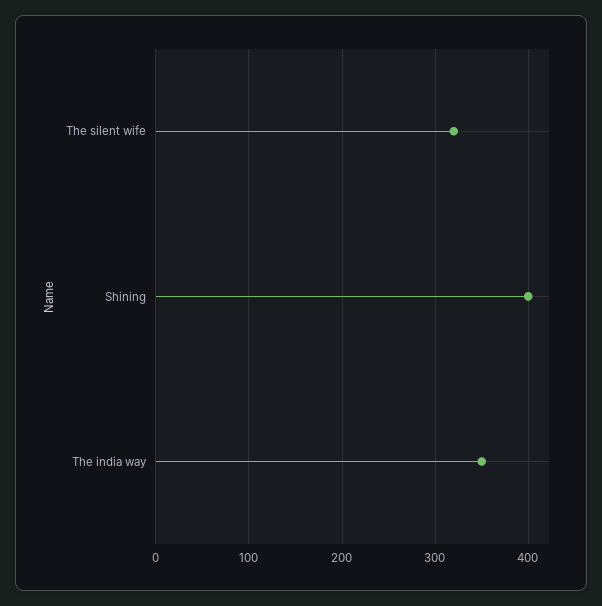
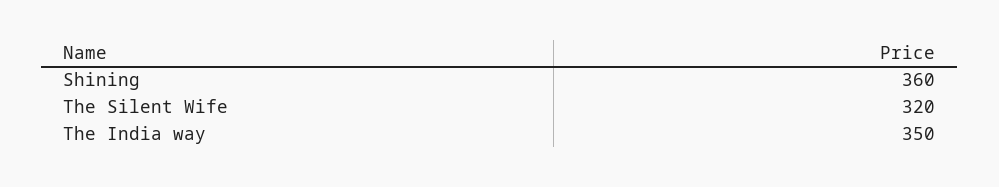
Shining: 400 -> 360

